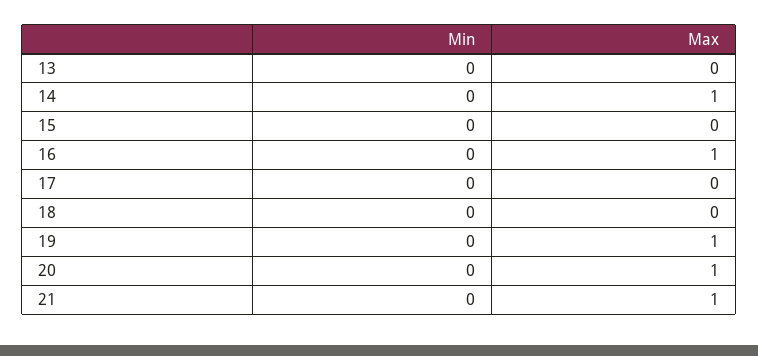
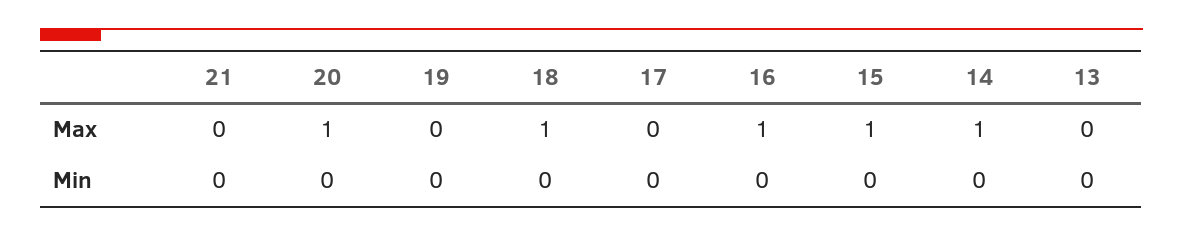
Max, 15: 0 -> 1
Max, 18: 0 -> 1
Max, 19: 1 -> 0
Max, 21: 1 -> 0

